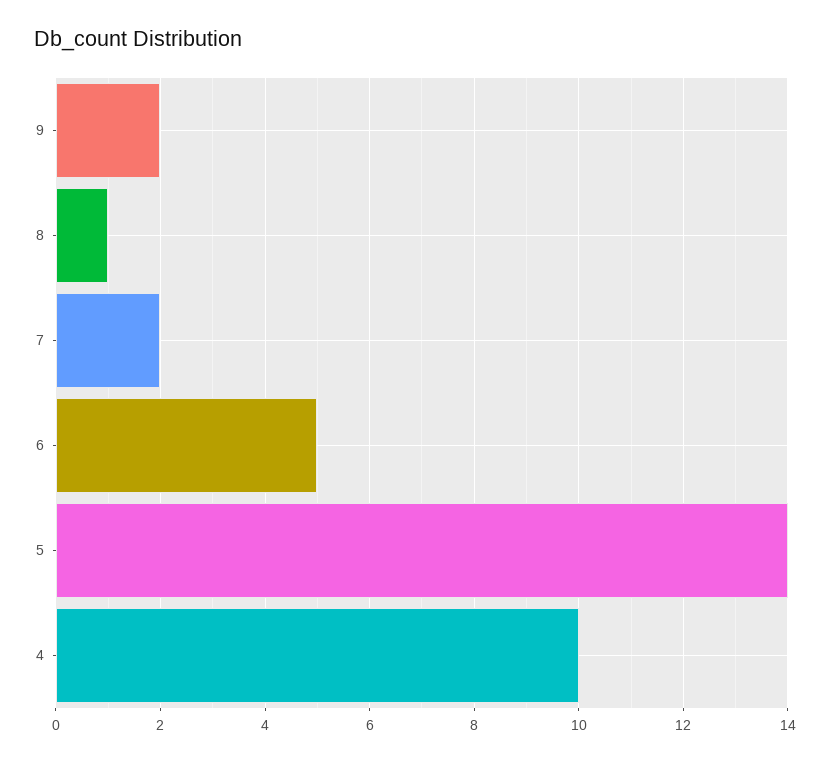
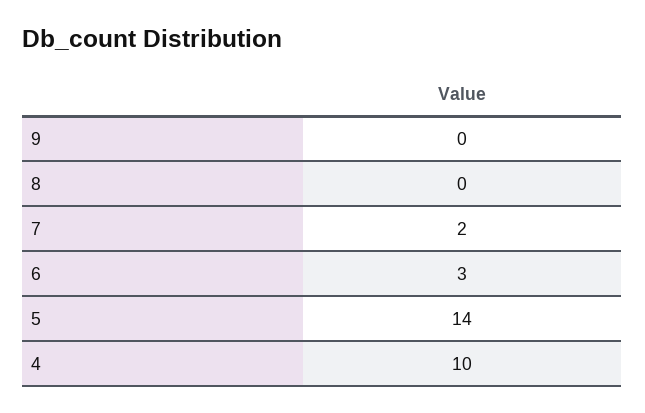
9: 2 -> 0
8: 1 -> 0
6: 5 -> 3

